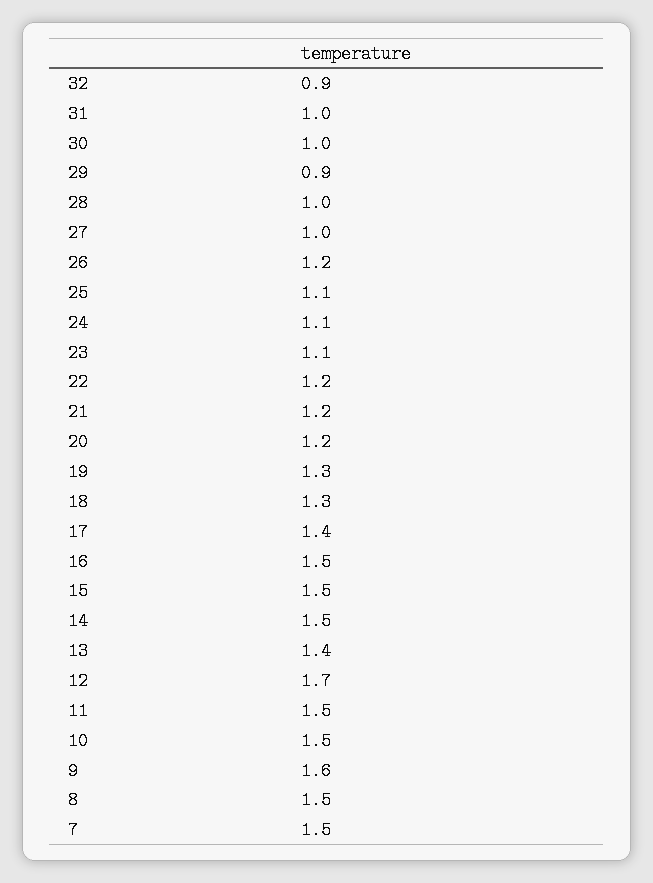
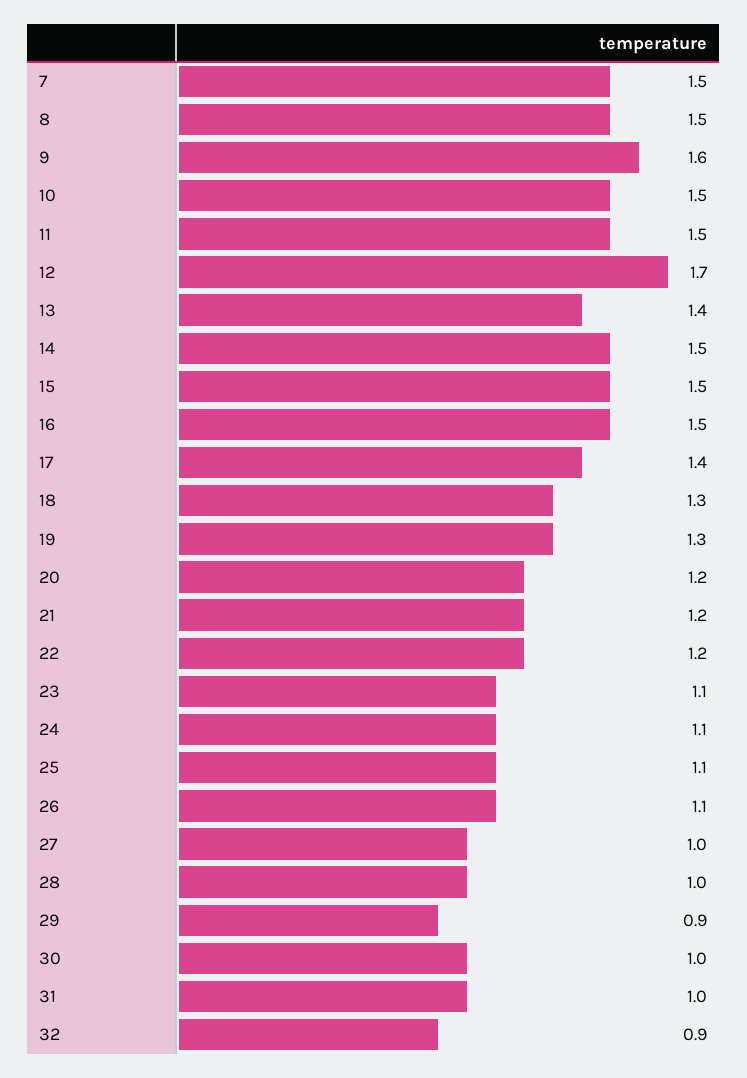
26: 1.2 -> 1.1

